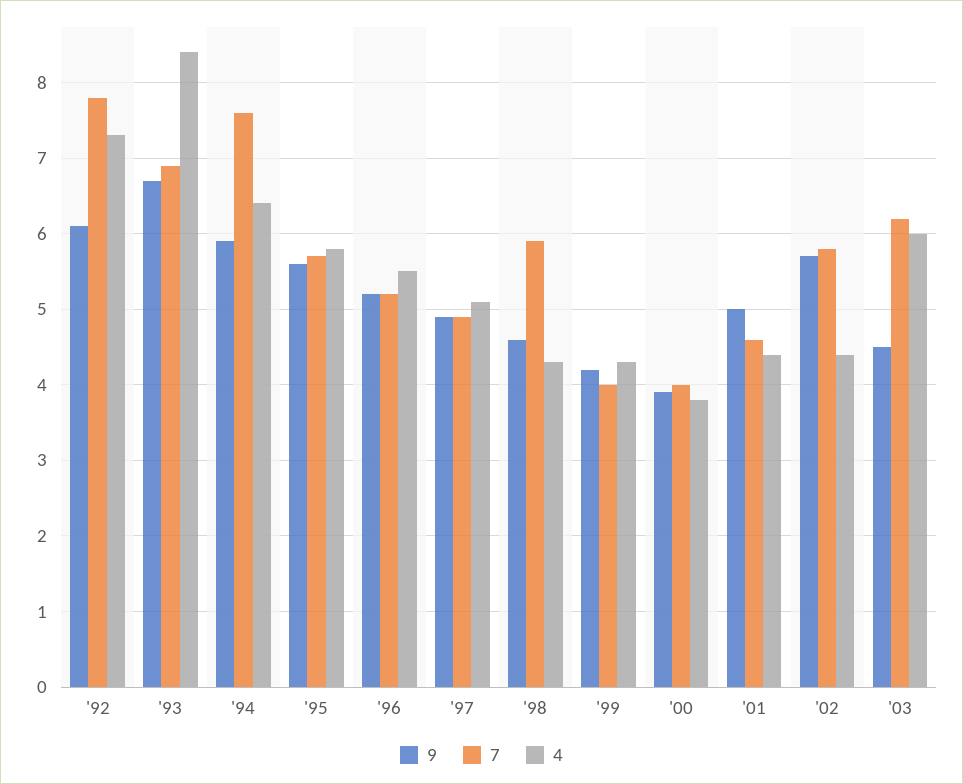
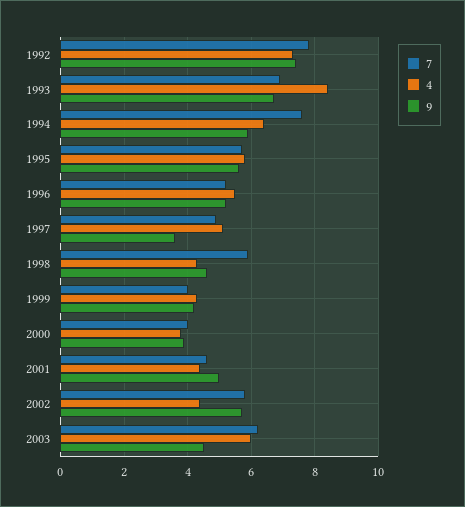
9, '92: 6.1 -> 7.5
9, '97: 4.9 -> 3.5

